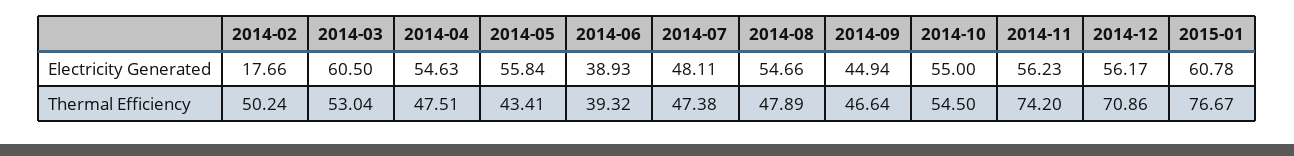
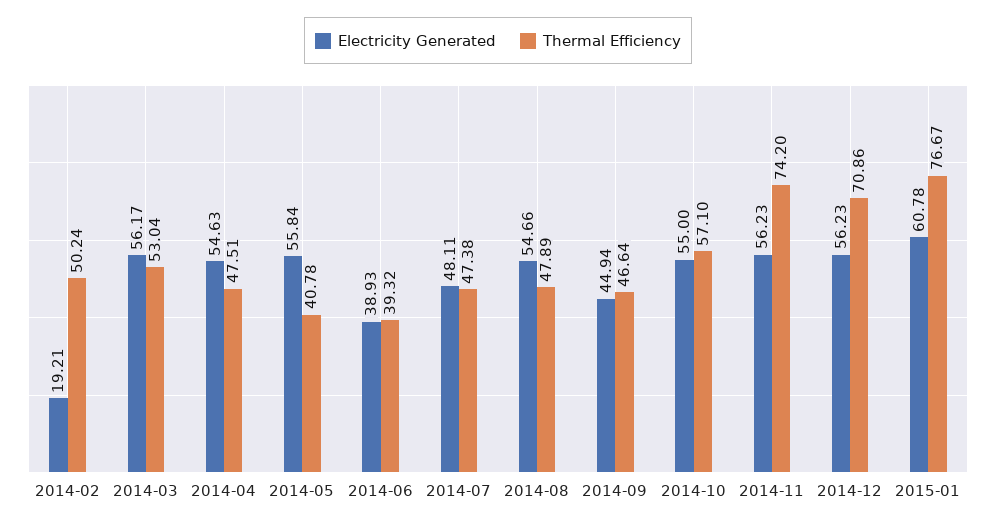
Electricity Generated, 2014-02: 17.66 -> 19.21
Electricity Generated, 2014-03: 60.5 -> 56.17
Electricity Generated, 2014-12: 56.17 -> 56.23
Thermal Efficiency, 2014-05: 43.41 -> 40.78
Thermal Efficiency, 2014-10: 54.5 -> 57.1

